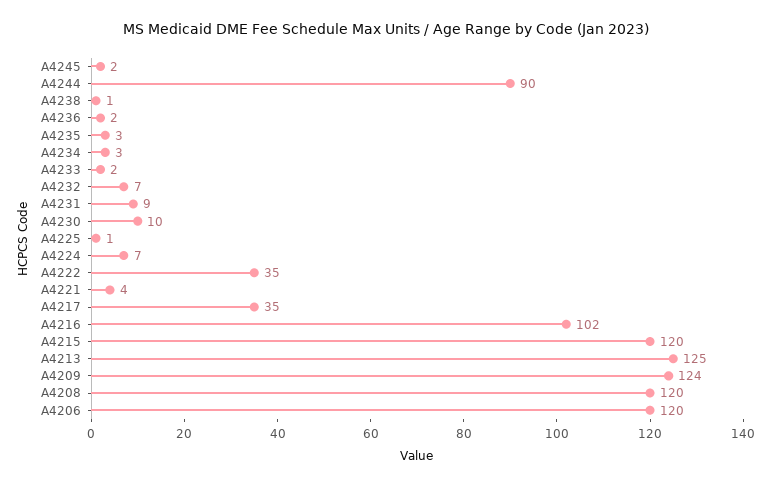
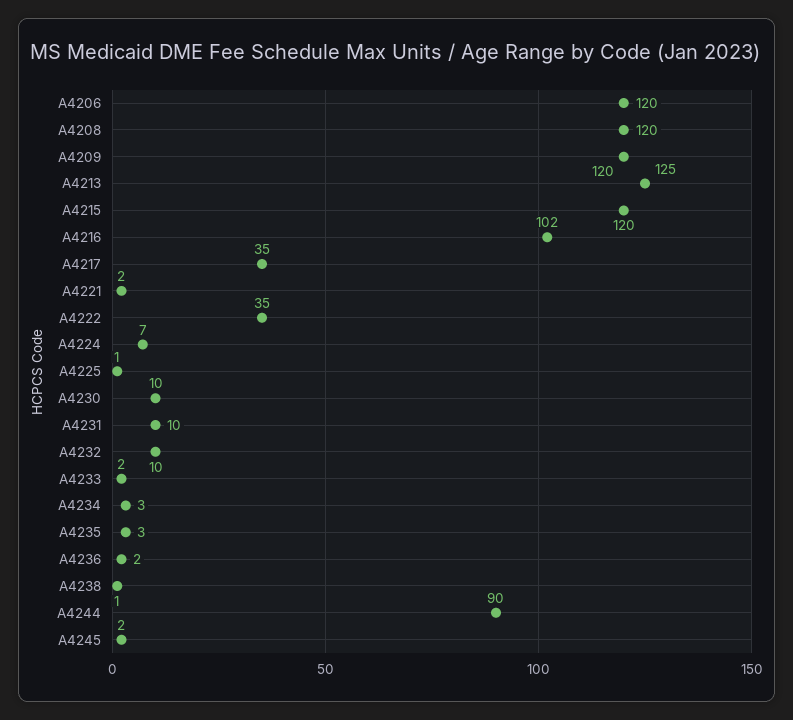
A4232: 7 -> 10
A4231: 9 -> 10
A4221: 4 -> 2
A4209: 124 -> 120

